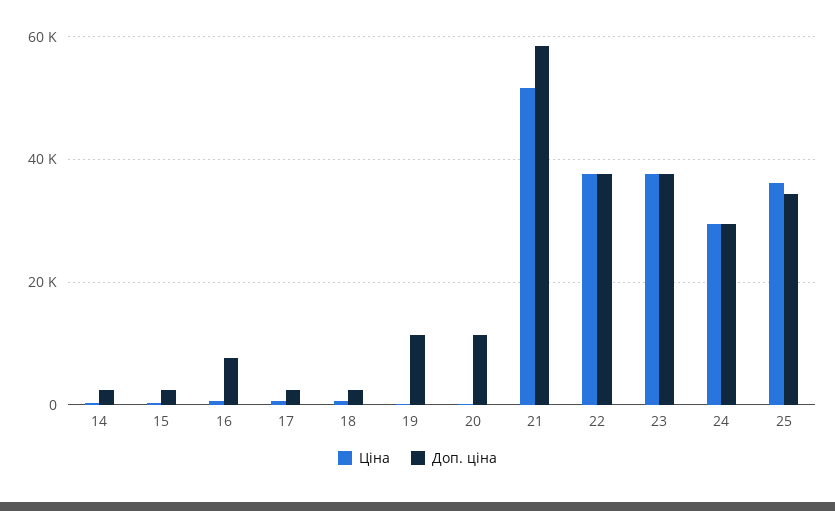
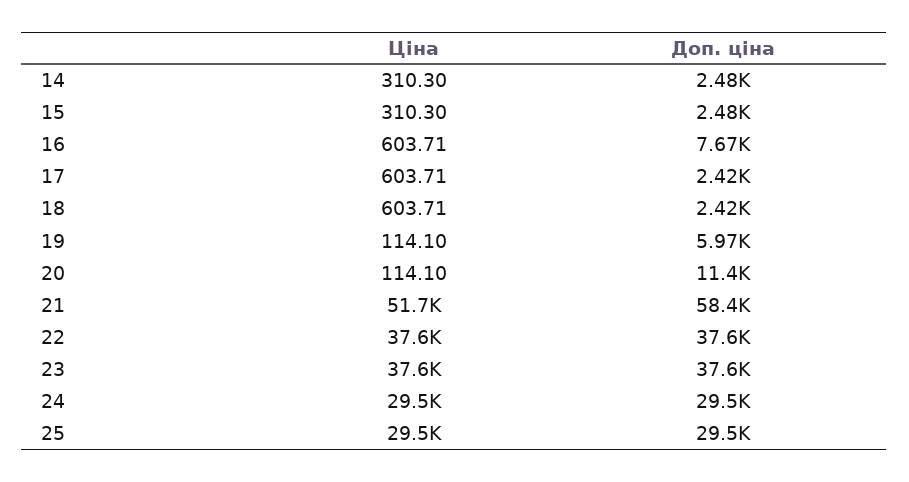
Доп. ціна, 19: 12000 -> 5970
Ціна, 25: 36000 -> 29500
Доп. ціна, 25: 34000 -> 29500

